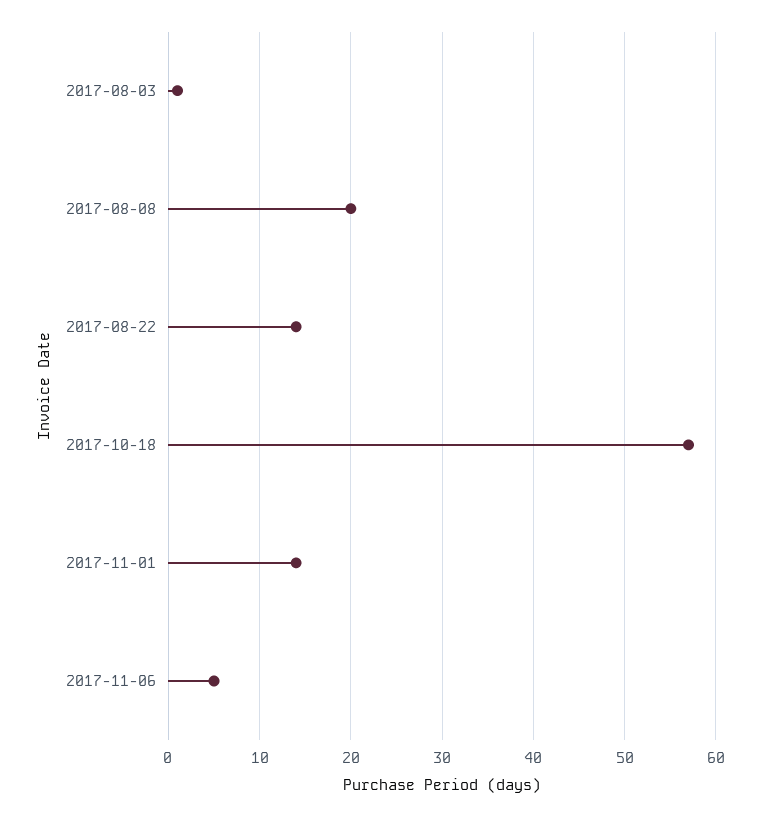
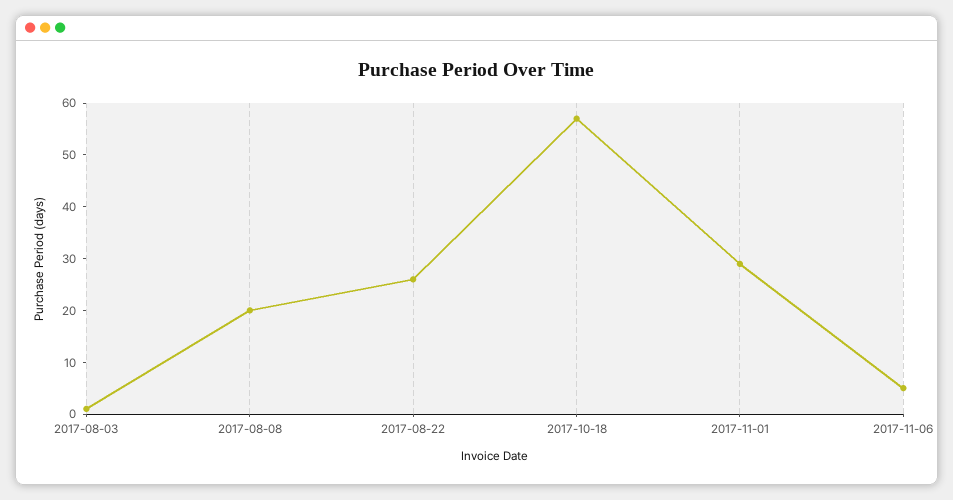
2017-08-22: 14 -> 25
2017-11-01: 14 -> 30

